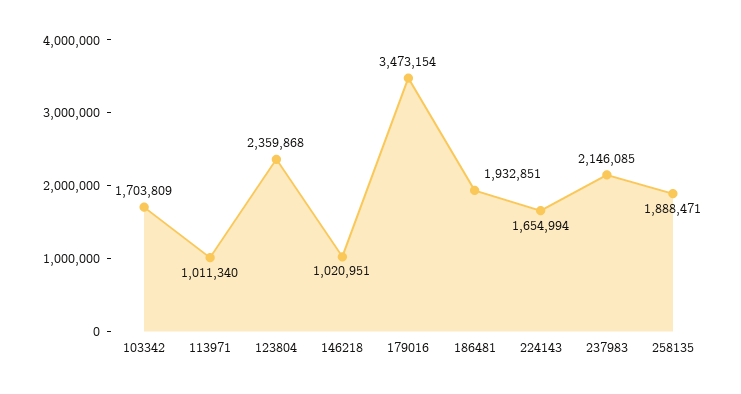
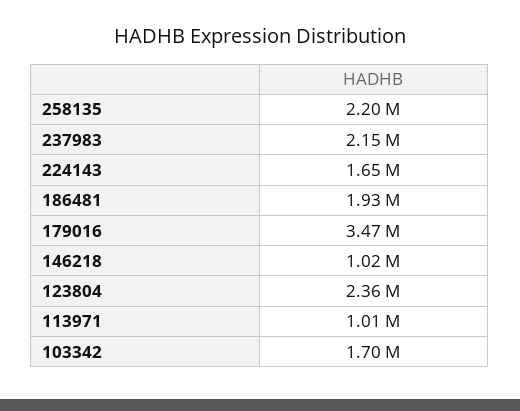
258135: 1888471 -> 2200000

